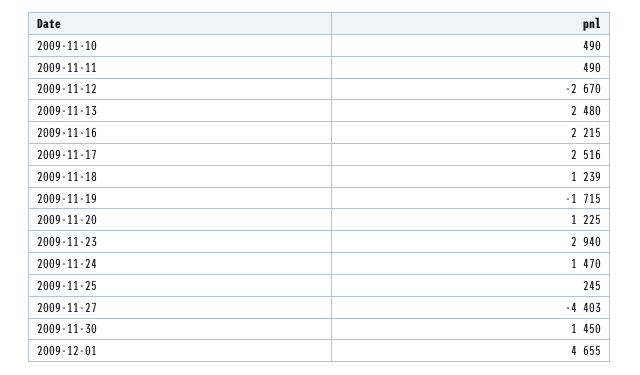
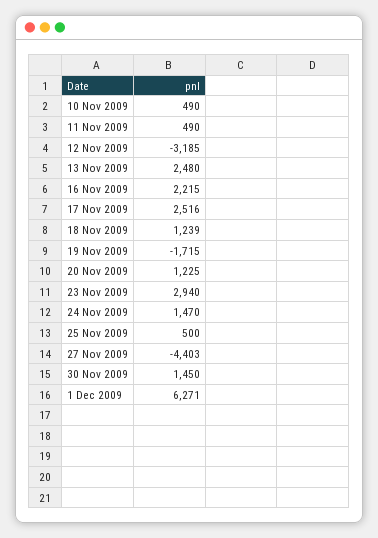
2009-11-12: -2670 -> -3185
2009-11-25: 245 -> 500
2009-12-01: 4655 -> 6271

